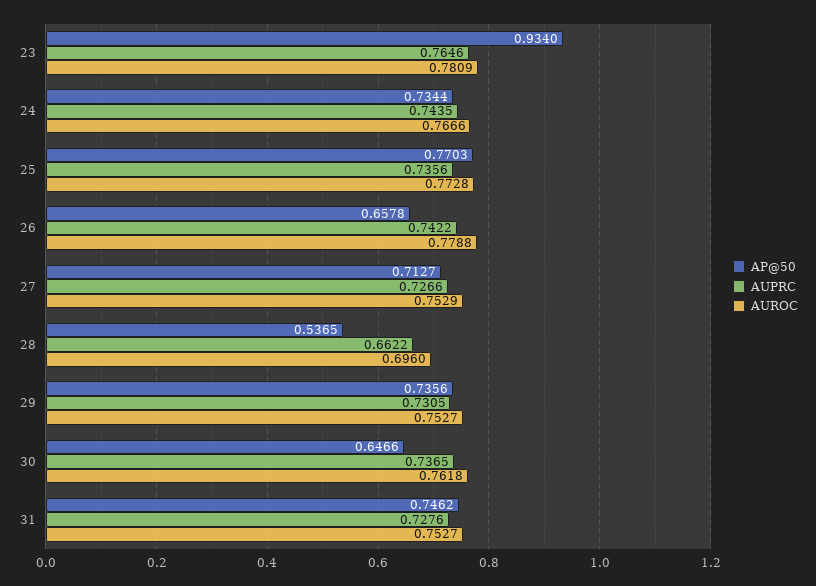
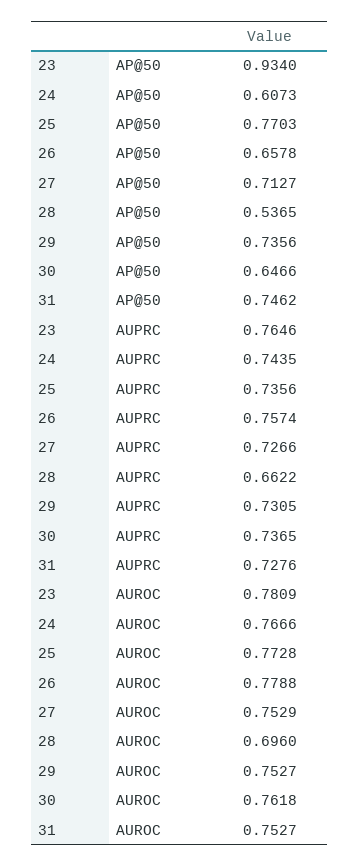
AP@50, 24: 0.7344 -> 0.6073
AUPRC, 26: 0.7422 -> 0.7574

